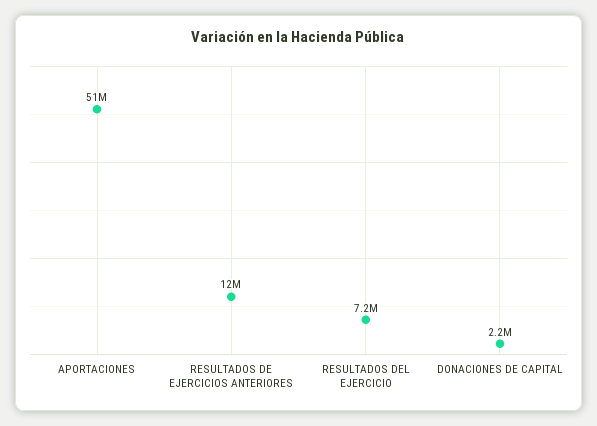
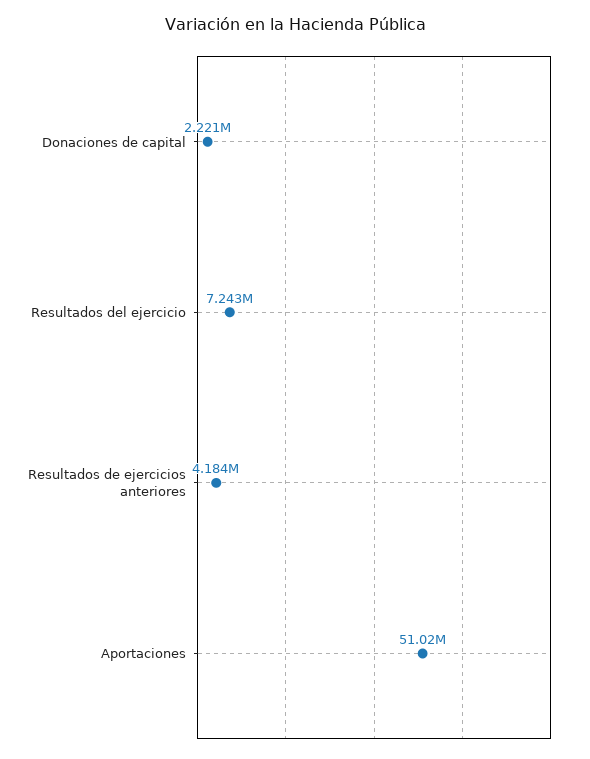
RESULTADOS DE EJERCICIOS ANTERIORES: 12000000 -> 4184000

